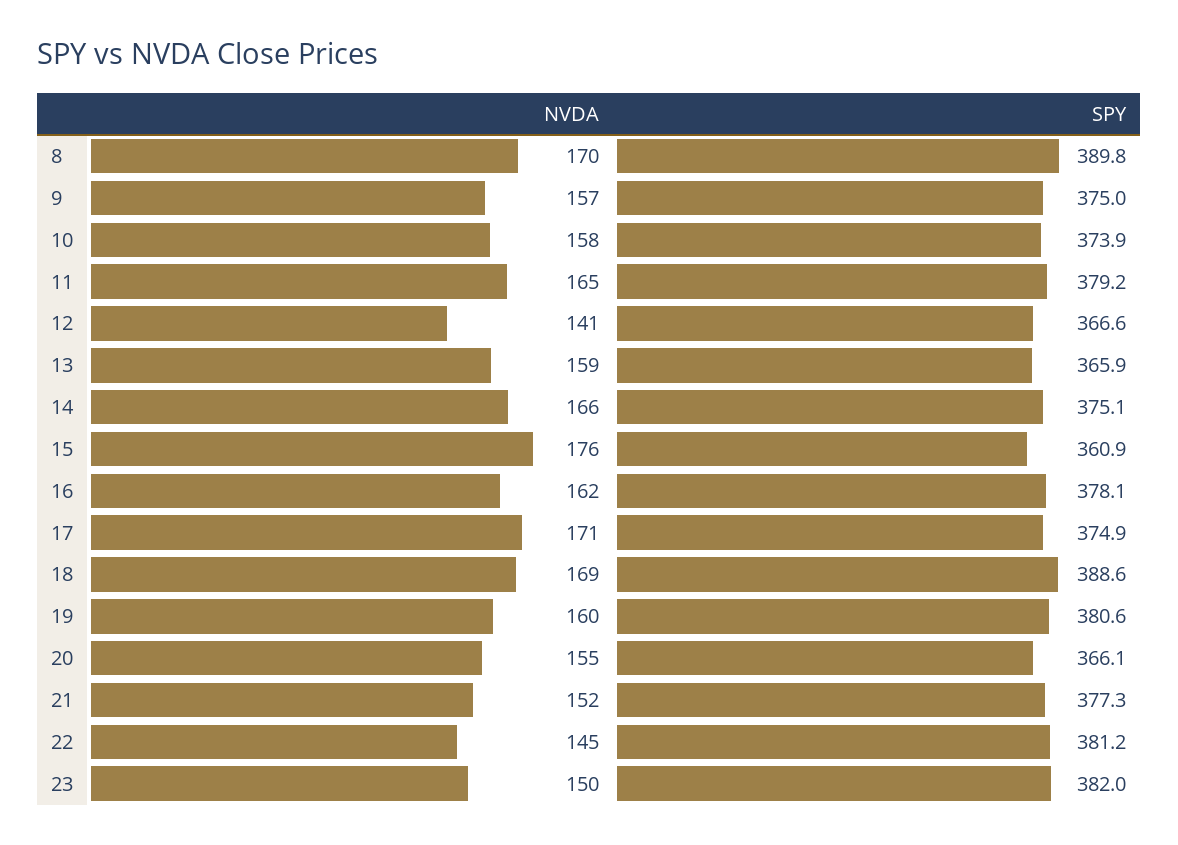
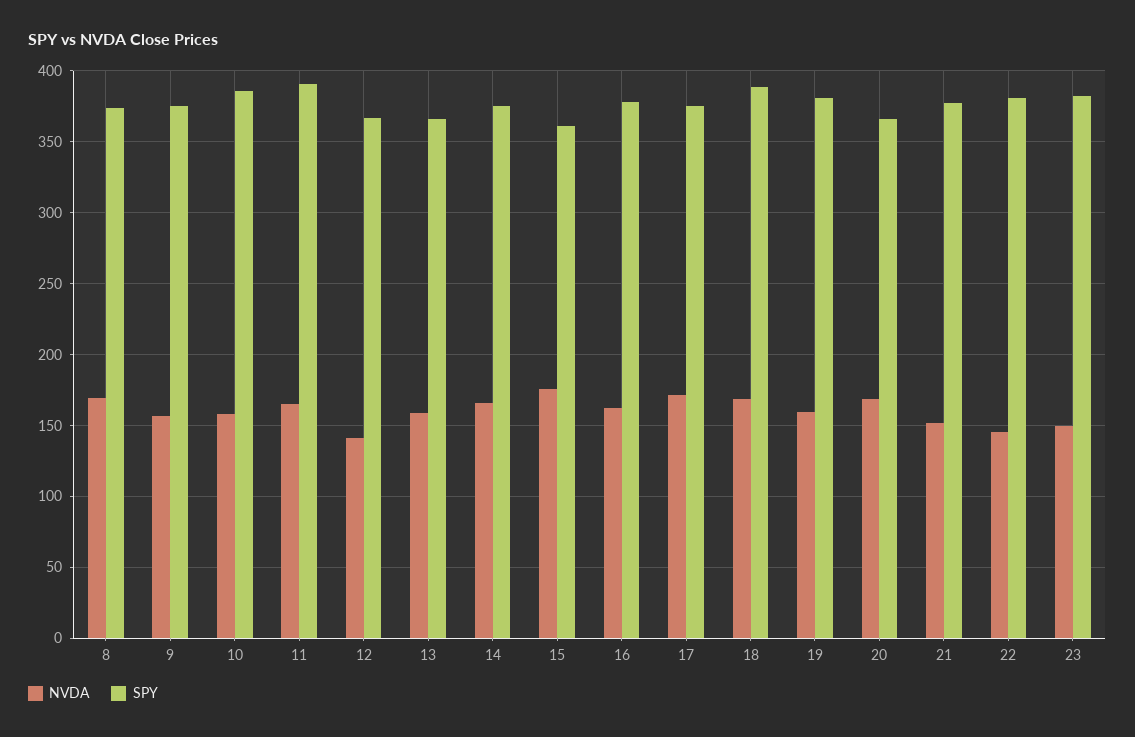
SPY, 8: 389.8 -> 375
SPY, 10: 373.9 -> 385
SPY, 11: 379.2 -> 390
NVDA, 20: 155 -> 170

